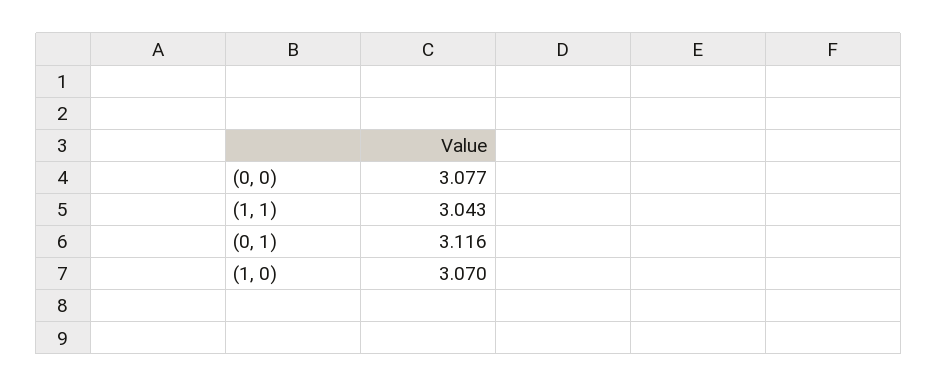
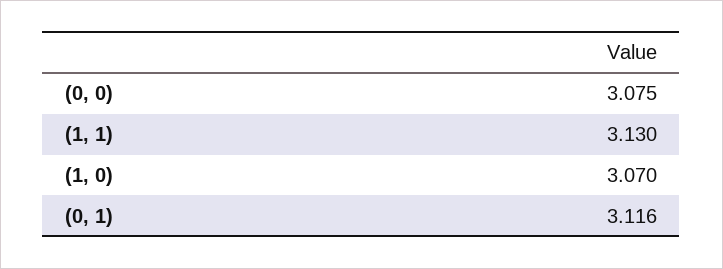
(0, 0): 3.077 -> 3.075
(1, 1): 3.043 -> 3.13

